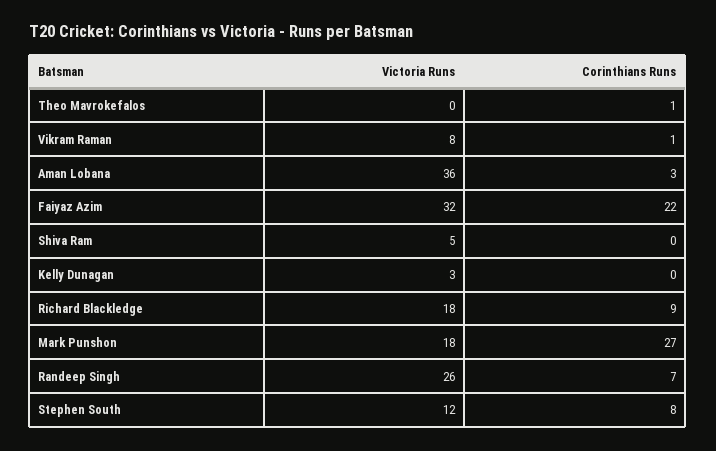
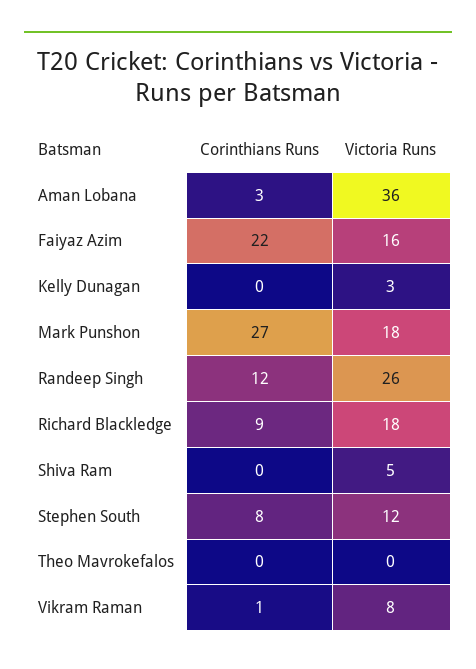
Corinthians Runs, Theo Mavrokefalos: 1 -> 0
Victoria Runs, Faiyaz Azim: 32 -> 16
Corinthians Runs, Randeep Singh: 7 -> 12

